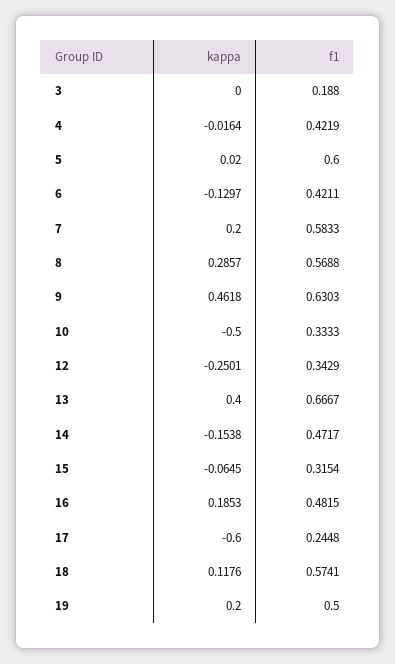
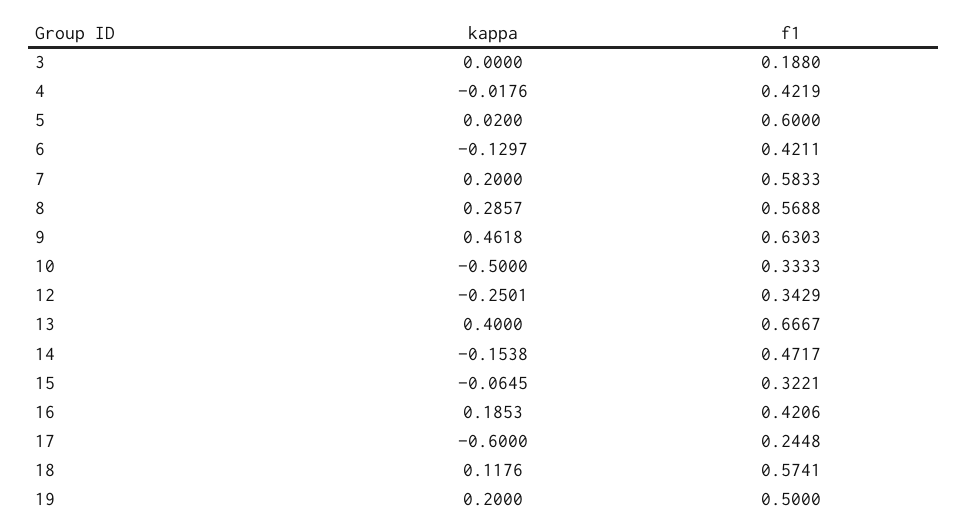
kappa, 4: -0.0164 -> -0.0176
f1, 15: 0.3154 -> 0.3221
f1, 16: 0.4815 -> 0.4206

